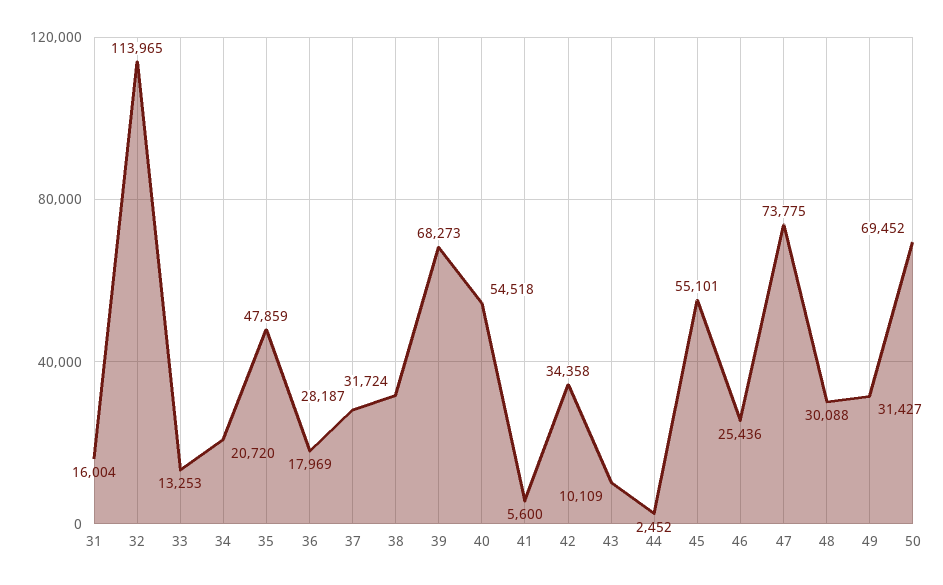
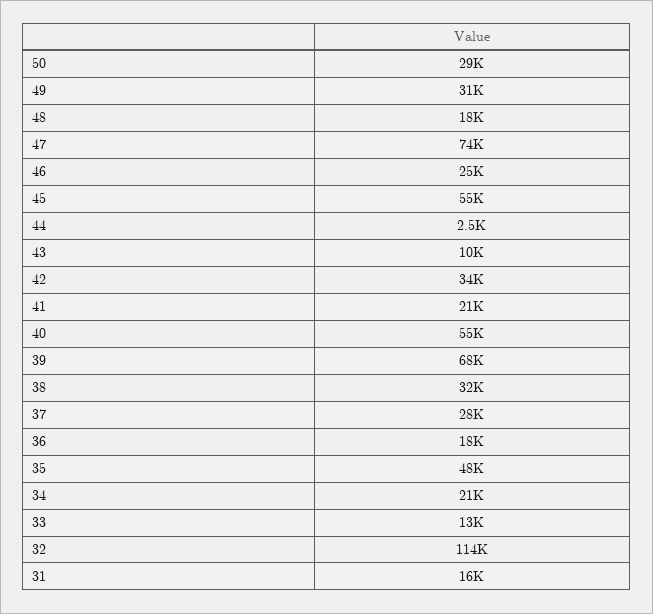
41: 5600 -> 21000
48: 30088 -> 18000
50: 69452 -> 29000

